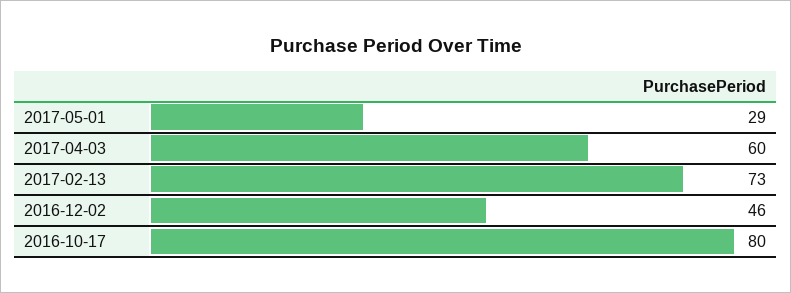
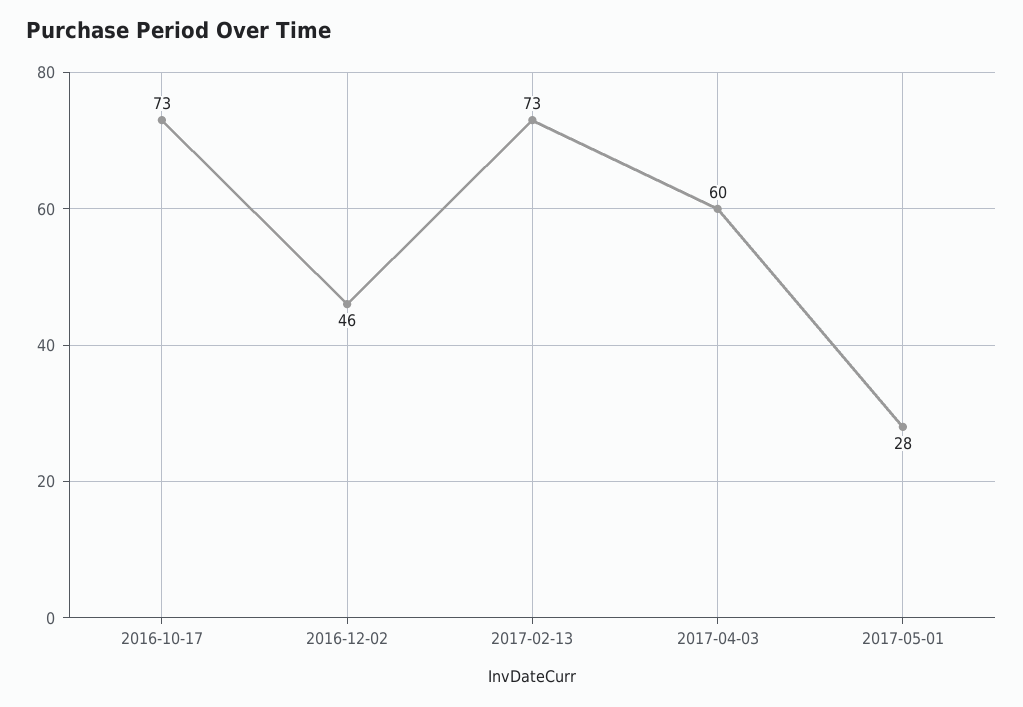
2017-05-01: 29 -> 28
2016-10-17: 80 -> 73

